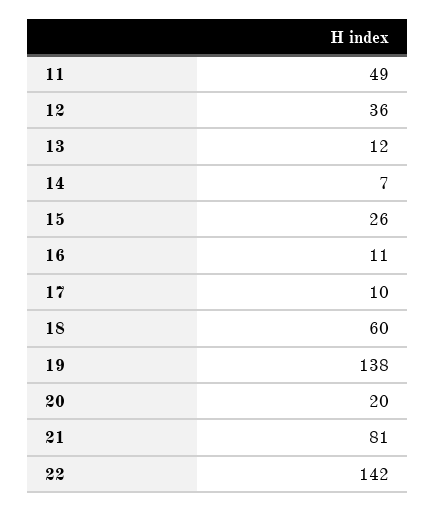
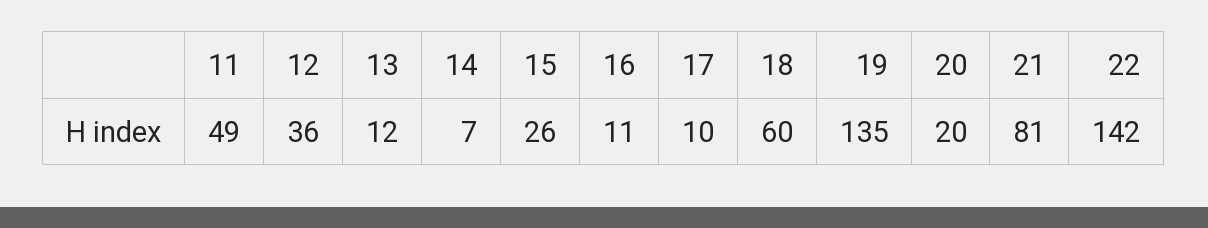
19: 138 -> 135

